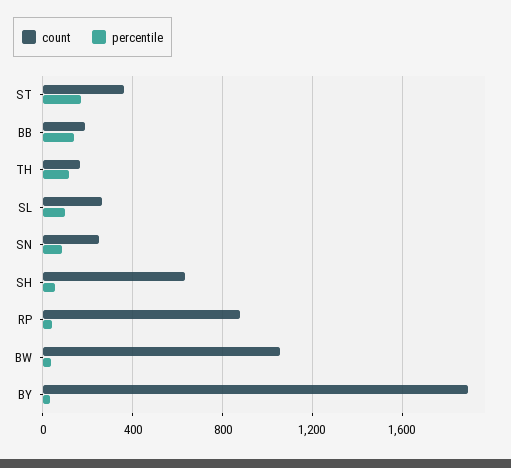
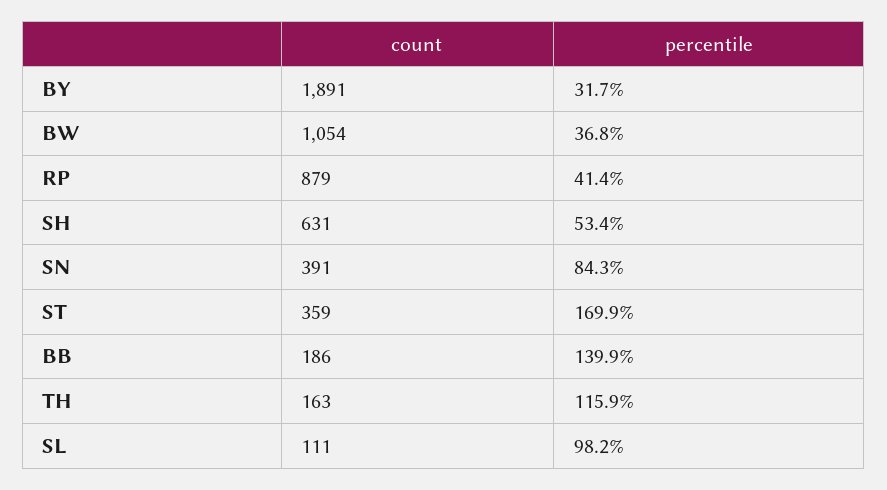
count, SL: 250 -> 111
count, SN: 250 -> 391

